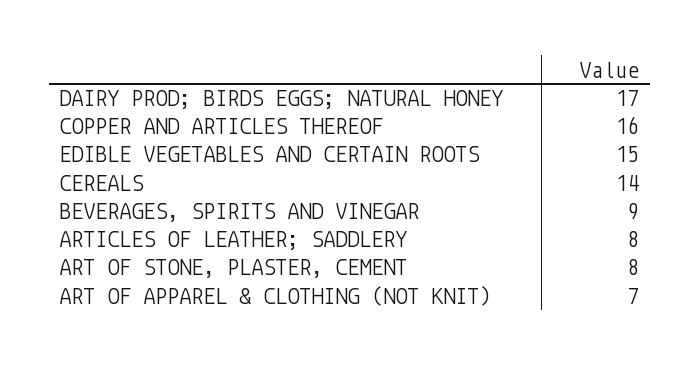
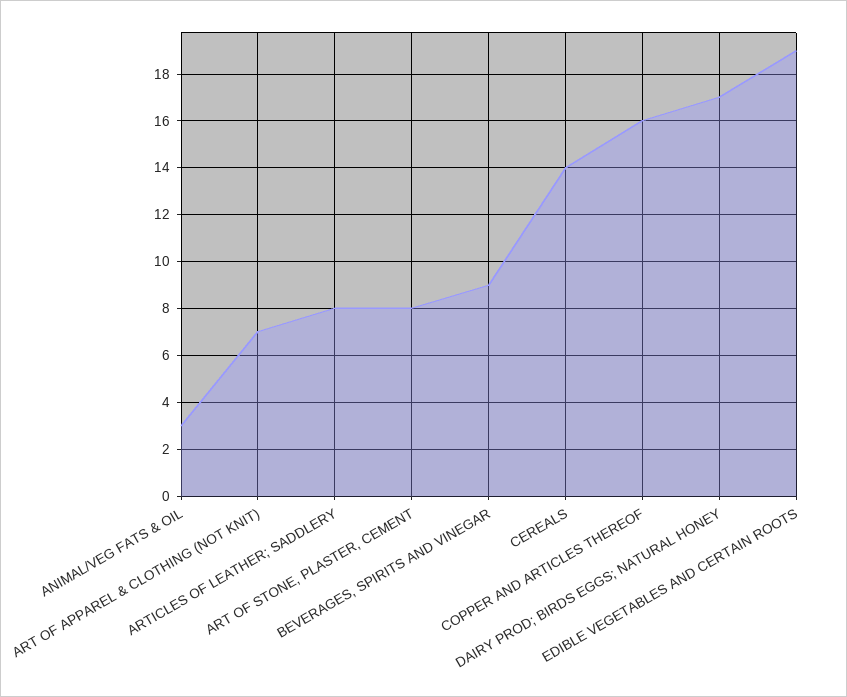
EDIBLE VEGETABLES AND CERTAIN ROOTS: 15 -> 19
ANIMAL/VEG FATS & OIL: none -> 3

